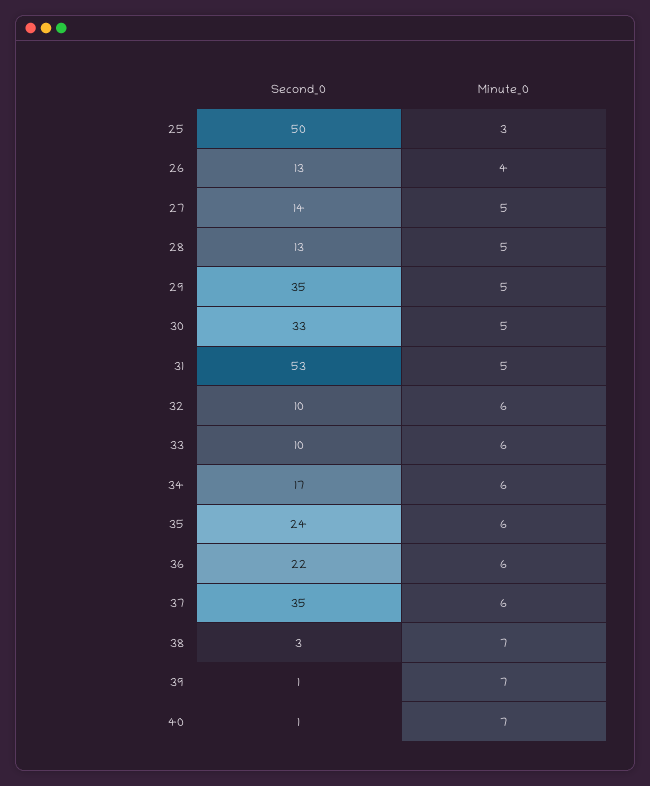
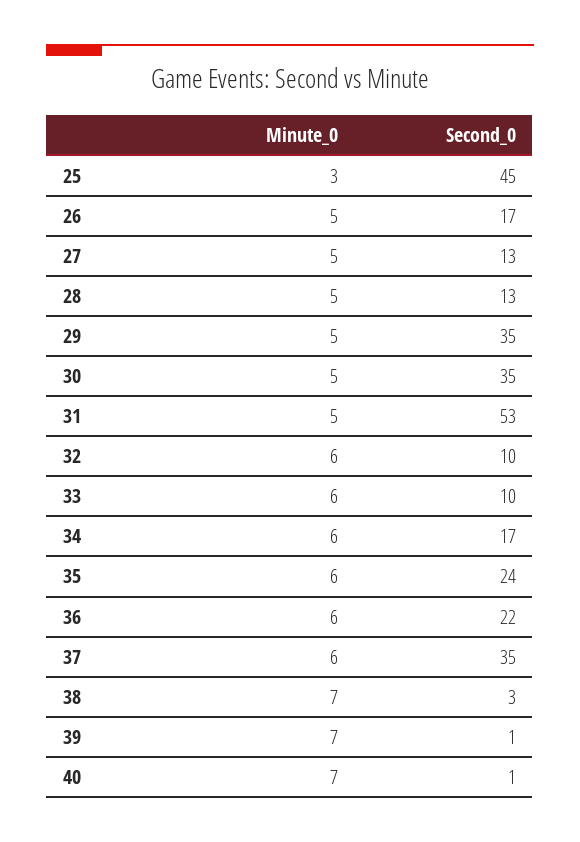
Second_0, 25: 50 -> 45
Second_0, 26: 13 -> 17
Minute_0, 26: 4 -> 5
Second_0, 27: 14 -> 13
Second_0, 30: 33 -> 35

